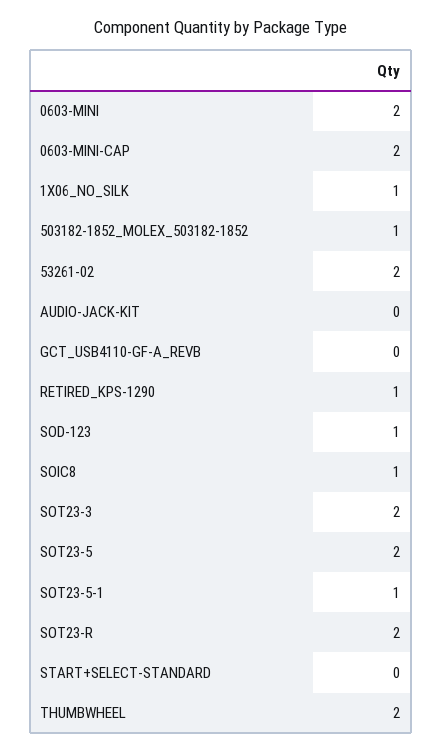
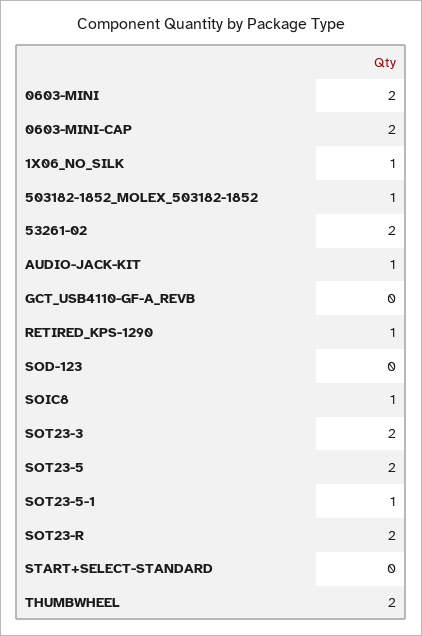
AUDIO-JACK-KIT: 0 -> 1
SOD-123: 1 -> 0

